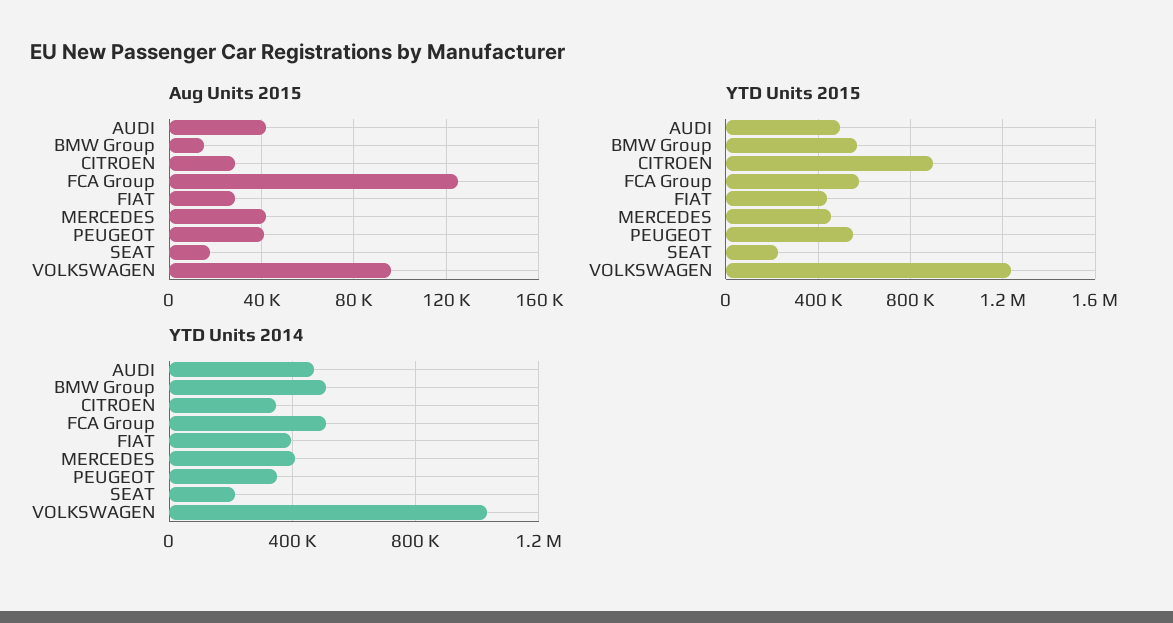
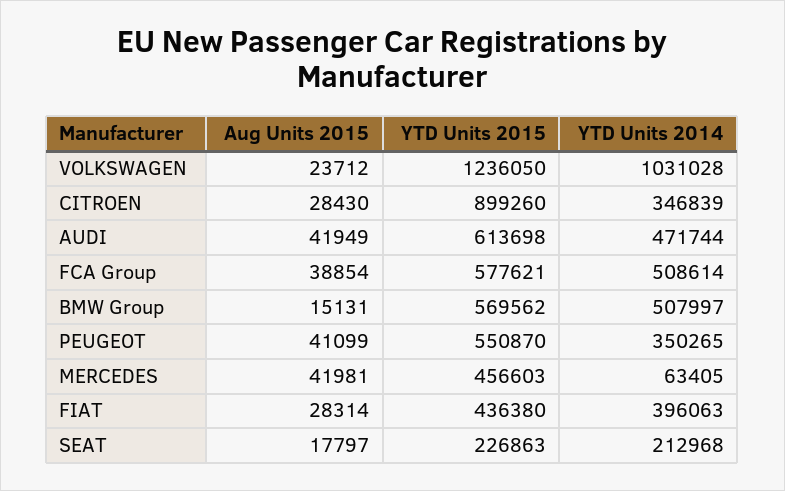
Aug Units 2015, FCA Group: 125000 -> 38854
Aug Units 2015, VOLKSWAGEN: 95000 -> 23712
YTD Units 2015, AUDI: 500000 -> 613698
YTD Units 2014, MERCEDES: 400000 -> 63405

